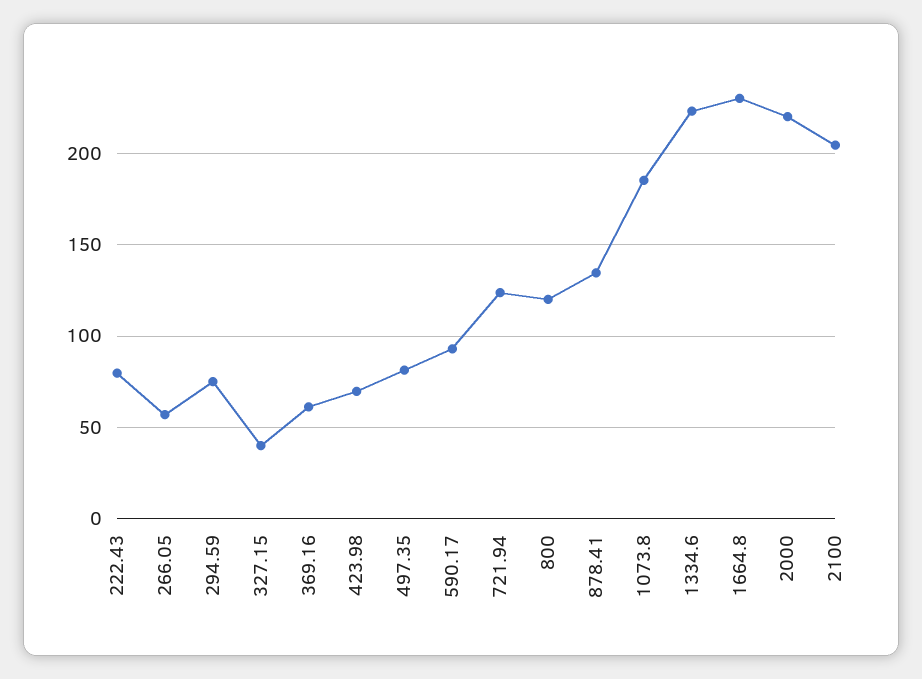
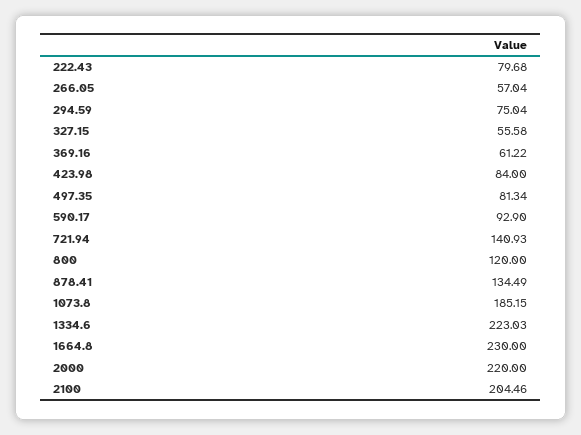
327.15: 40 -> 55.58
423.98: 70 -> 84
721.94: 125 -> 140.93

